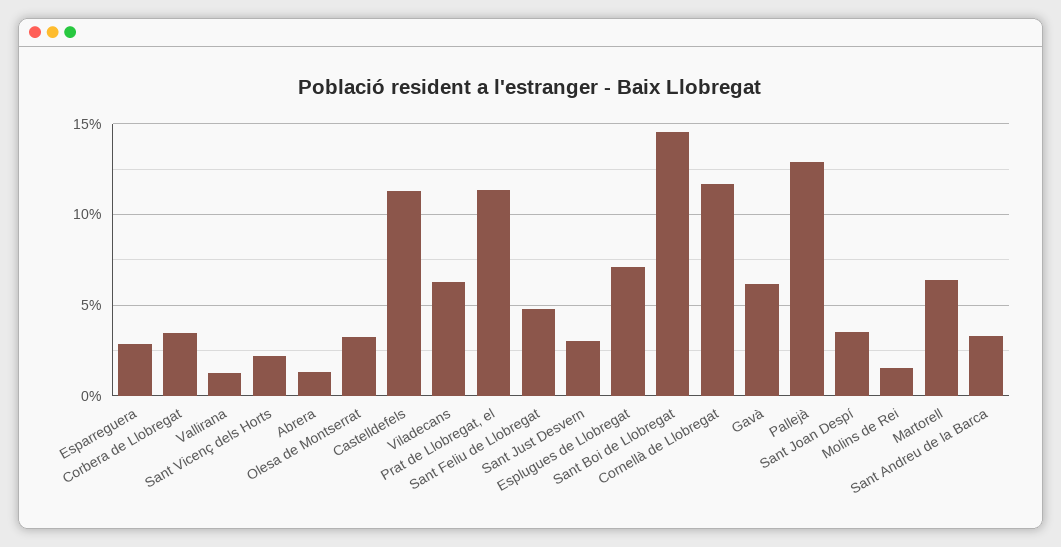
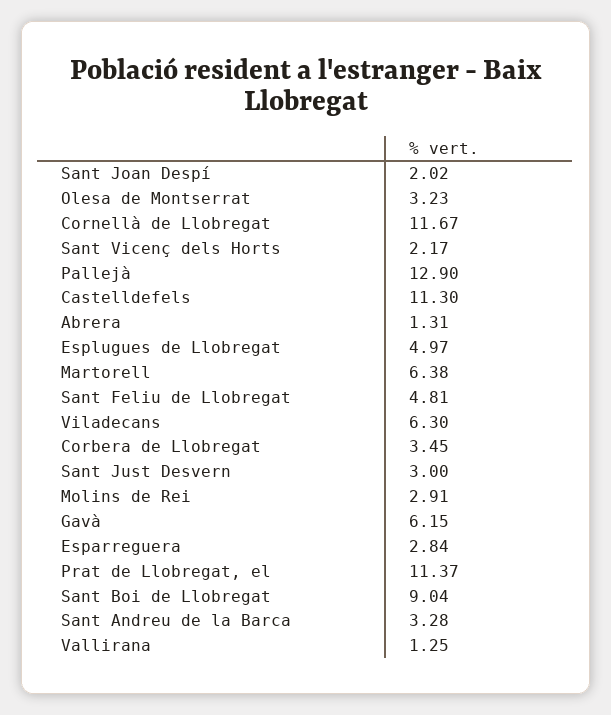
Esplugues de Llobregat: 7 -> 4.97
Sant Boi de Llobregat: 14.5 -> 9.04
Sant Joan Despí: 3.5 -> 2.02
Molins de Rei: 1.5 -> 2.91

